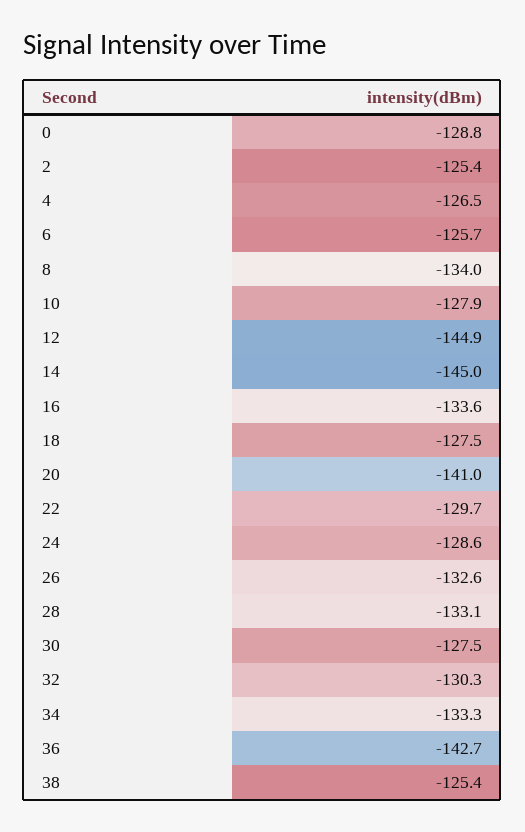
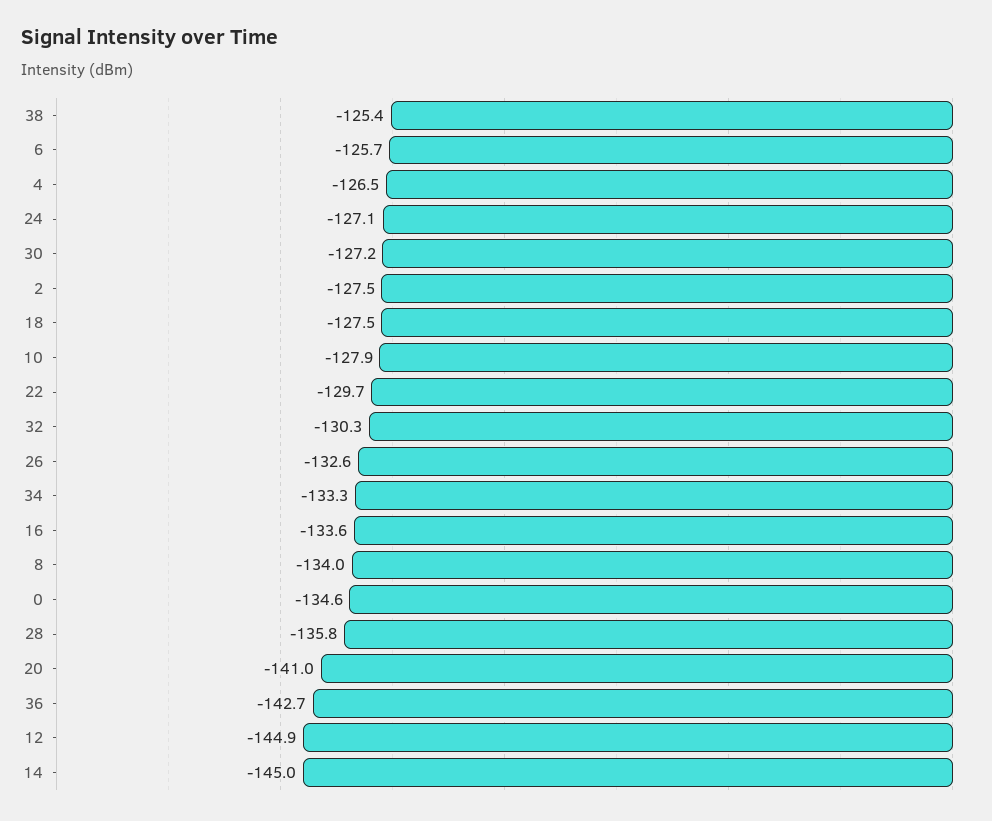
0: -128.8 -> -134.6
2: -125.4 -> -127.5
24: -128.6 -> -127.1
28: -133.1 -> -135.8
30: -127.5 -> -127.2

